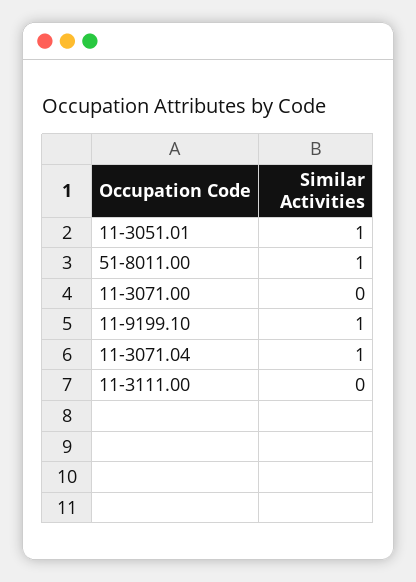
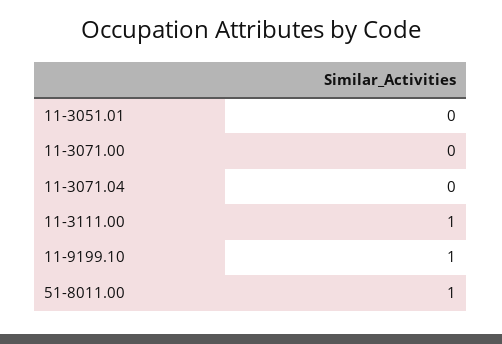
11-3051.01: 1 -> 0
11-3071.04: 1 -> 0
11-3111.00: 0 -> 1

